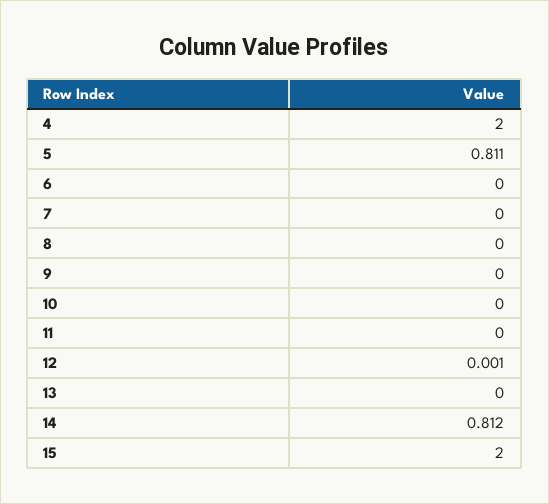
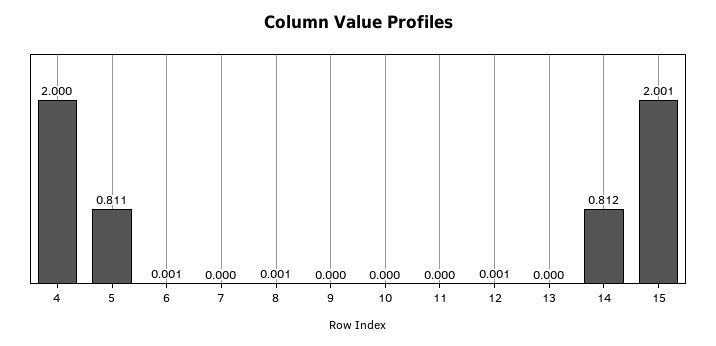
6: 0 -> 0.001
8: 0 -> 0.001
15: 2 -> 2.001

